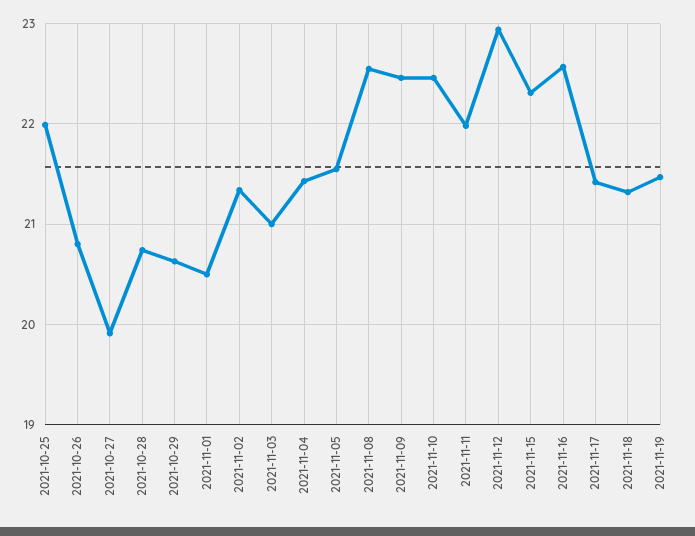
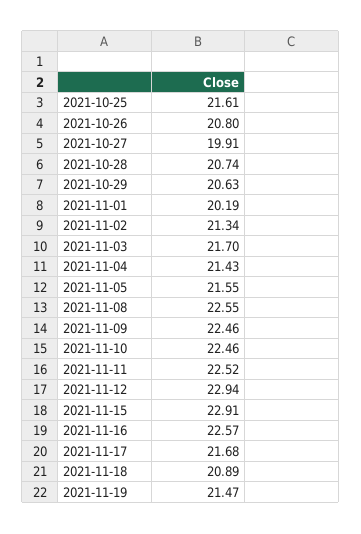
2021-10-25: 22 -> 21.61
2021-11-01: 20.5 -> 20.19
2021-11-03: 21 -> 21.7
2021-11-11: 22 -> 22.52
2021-11-15: 22.3 -> 22.91
2021-11-17: 21.4 -> 21.68
2021-11-18: 21.3 -> 20.89

